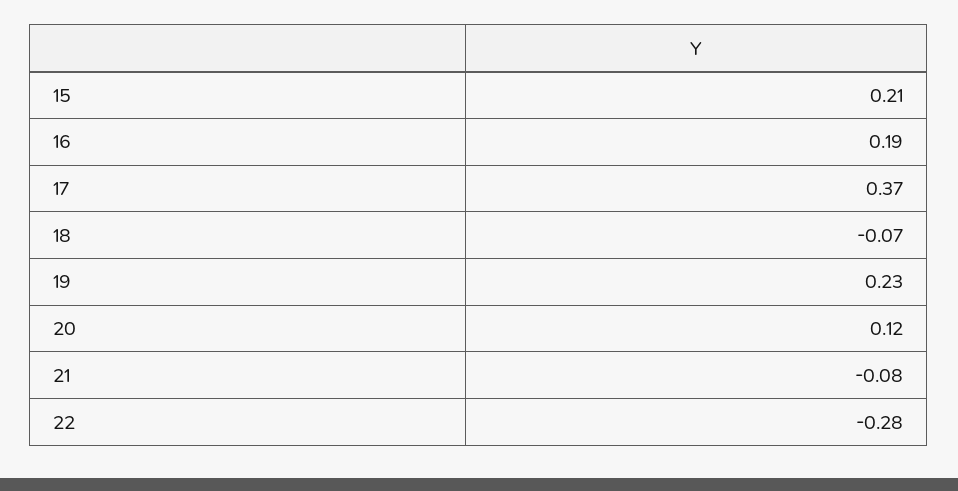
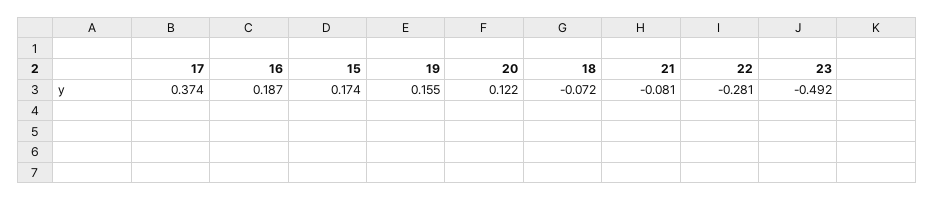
15: 0.21 -> 0.174
19: 0.23 -> 0.155
23: none -> -0.492

